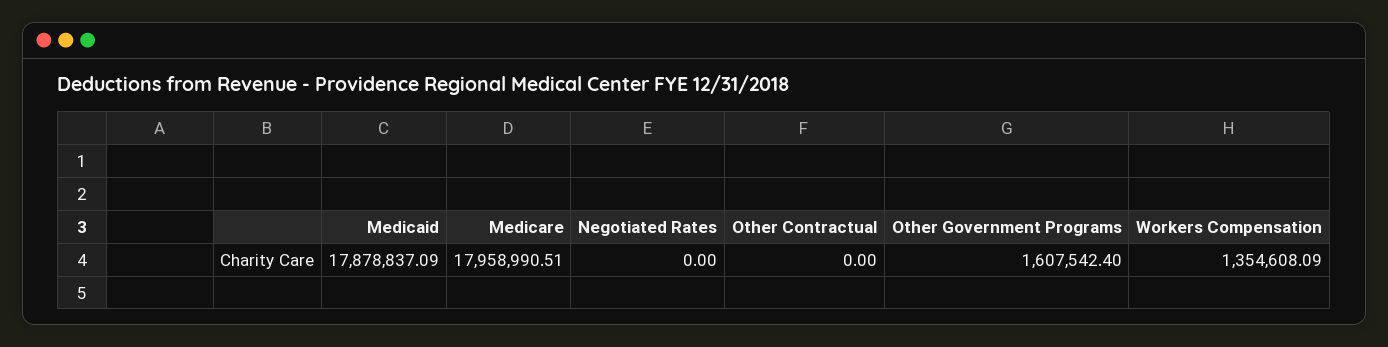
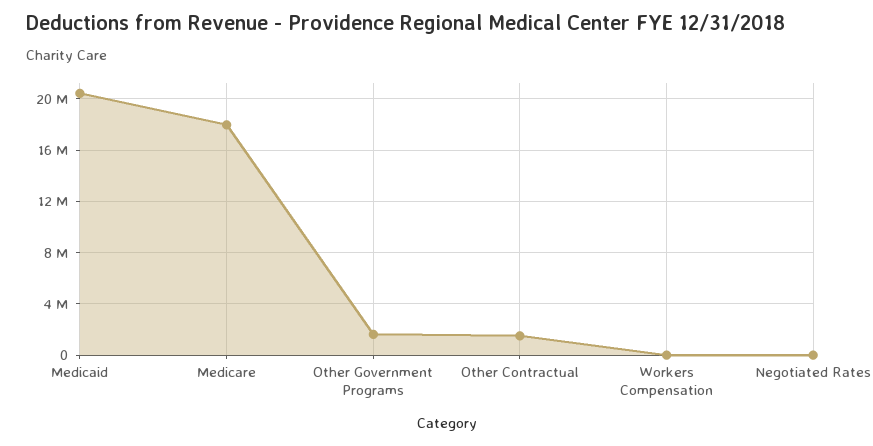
Medicaid: 17878837.09 -> 20500000
Other Contractual: 0 -> 1500000
Workers Compensation: 1354608.09 -> 0

